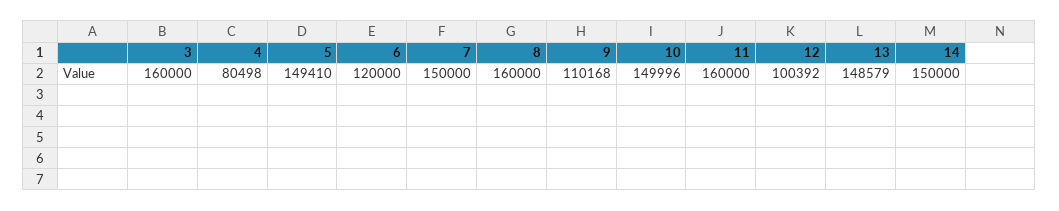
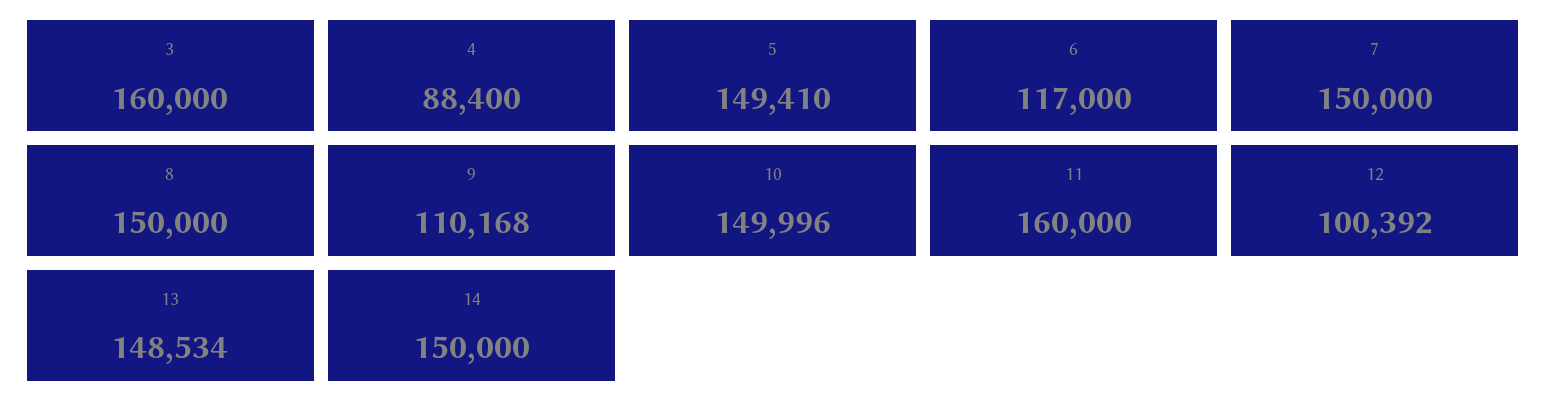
4: 80498 -> 88400
6: 120000 -> 117000
8: 160000 -> 150000
13: 148579 -> 148534

